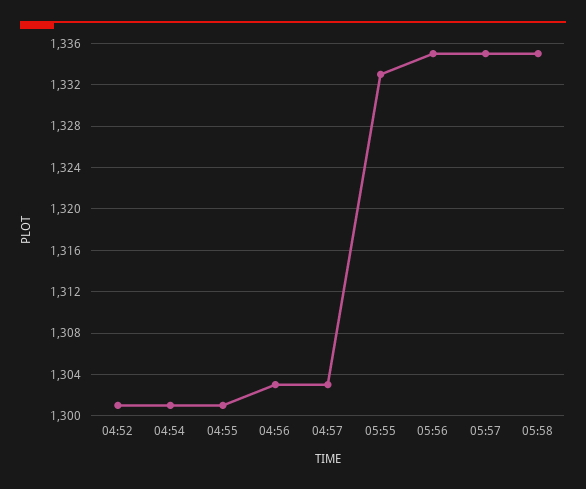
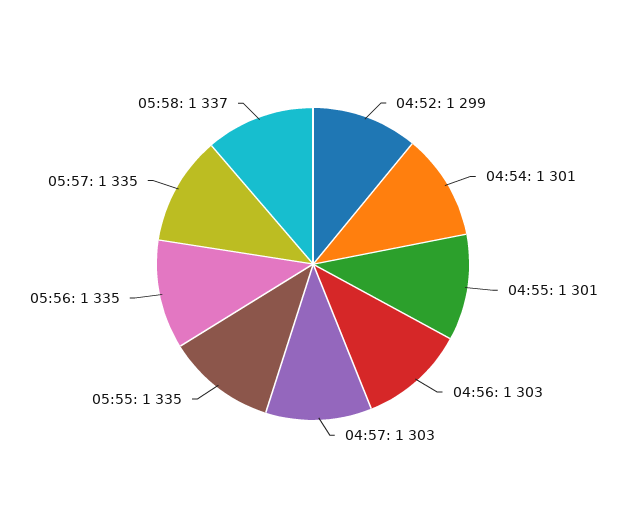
04:52: 1301 -> 1299
05:55: 1333 -> 1335
05:58: 1335 -> 1337

